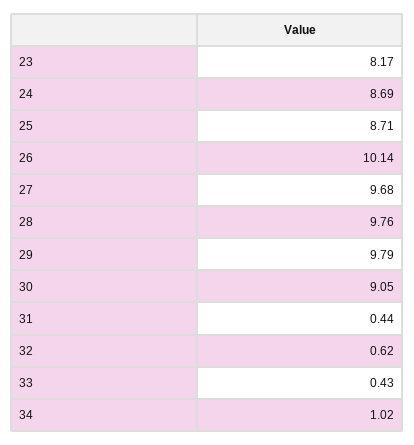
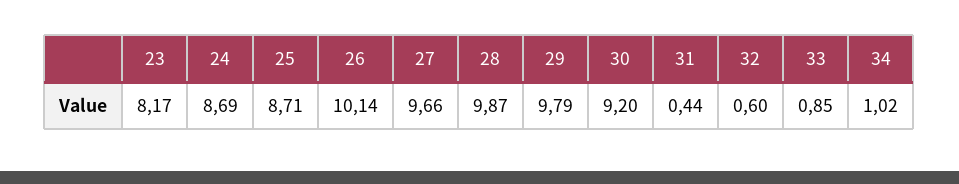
27: 9.68 -> 9.66
28: 9.76 -> 9.87
30: 9.05 -> 9.2
32: 0.62 -> 0.6
33: 0.43 -> 0.85

